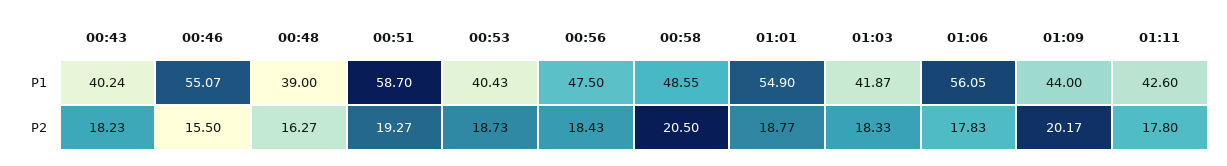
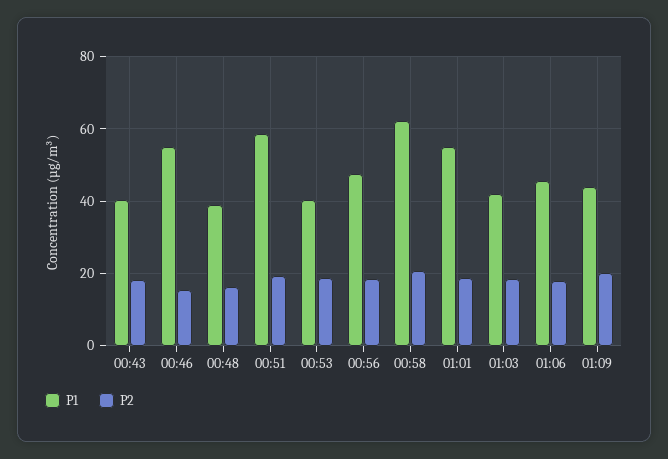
P1, 00:58: 48.55 -> 62
P1, 01:06: 56.05 -> 46
P1, 01:11: 42.6 -> none
P2, 01:11: 17.8 -> none

